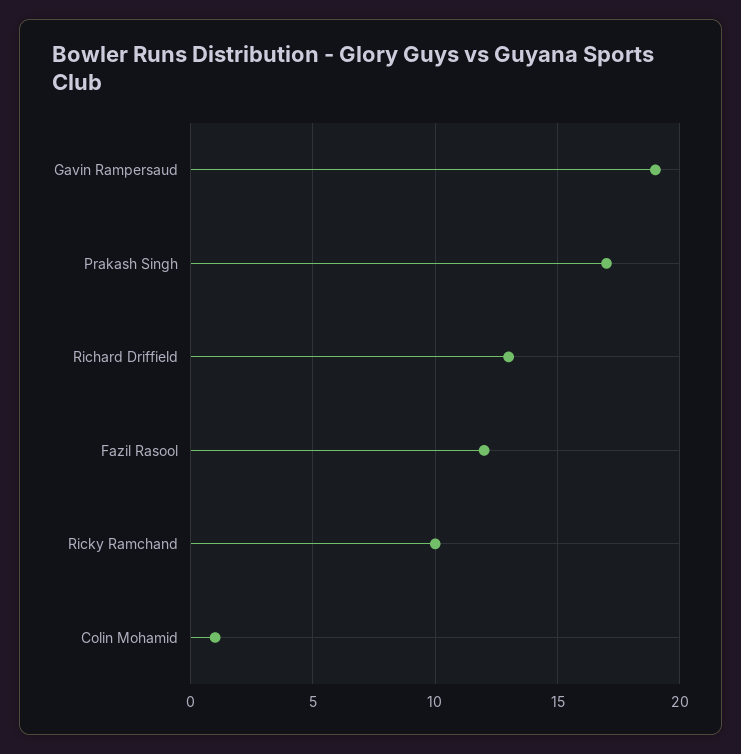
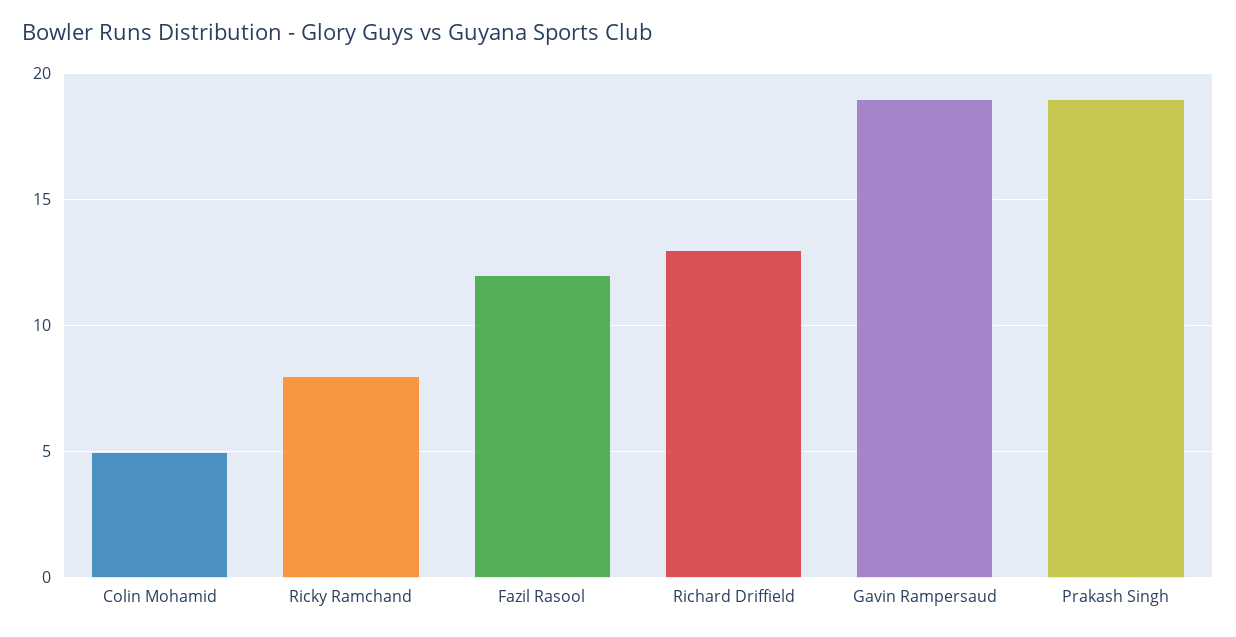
Prakash Singh: 17 -> 19
Ricky Ramchand: 10 -> 8
Colin Mohamid: 1 -> 5

